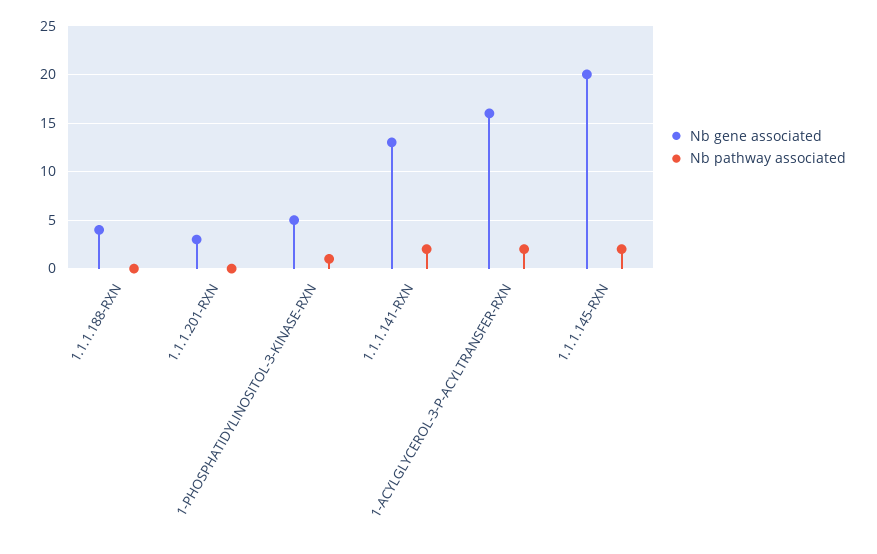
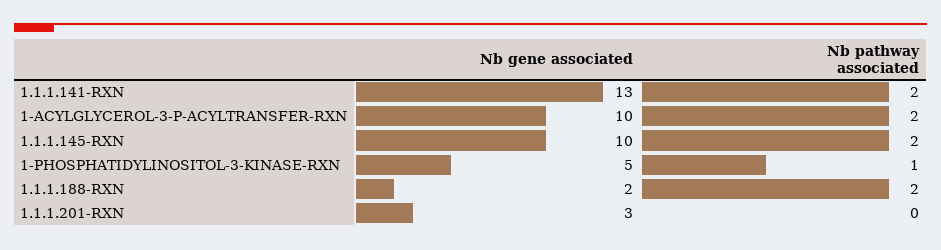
Nb gene associated, 1.1.1.188-RXN: 4 -> 2
Nb pathway associated, 1.1.1.188-RXN: 0 -> 2
Nb gene associated, 1-ACYLGLYCEROL-3-P-ACYLTRANSFER-RXN: 16 -> 10
Nb gene associated, 1.1.1.145-RXN: 20 -> 10

